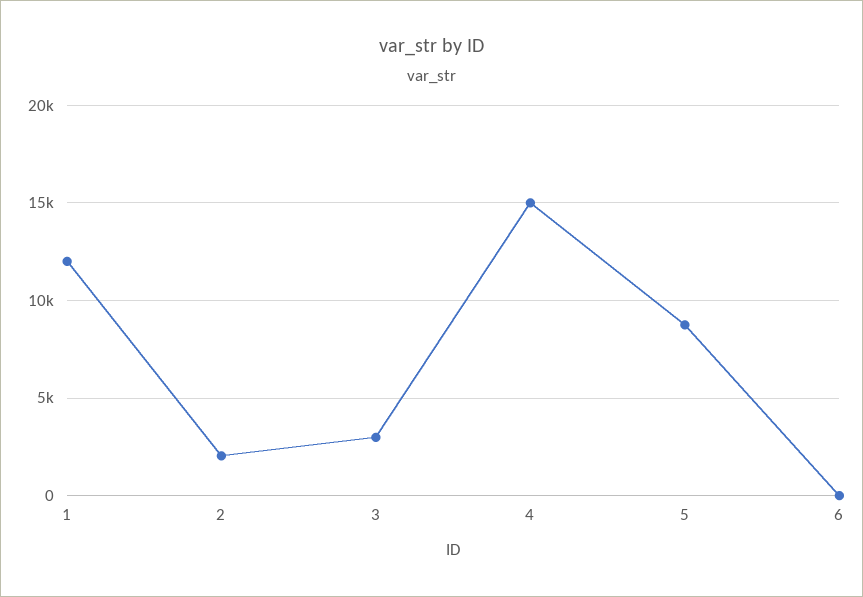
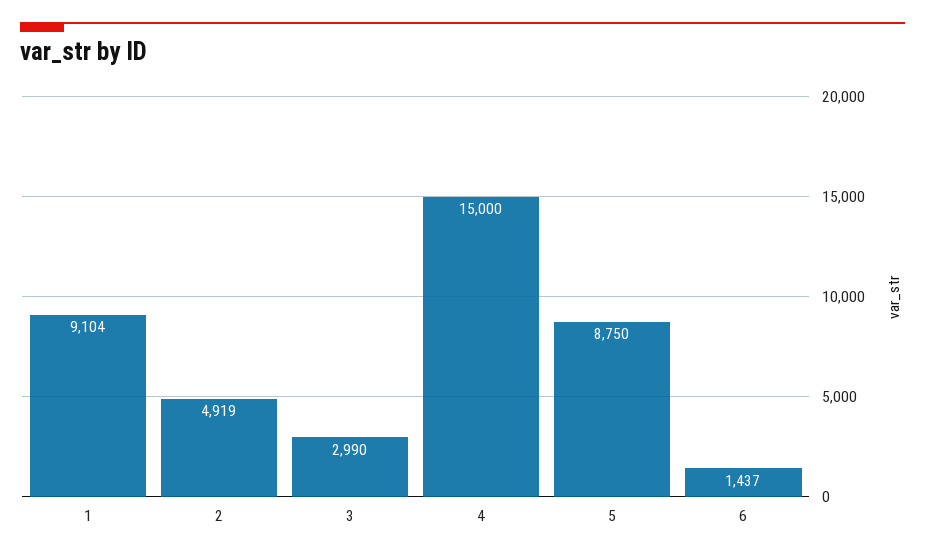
1: 12000 -> 9104
2: 2000 -> 4919
6: 0 -> 1437

